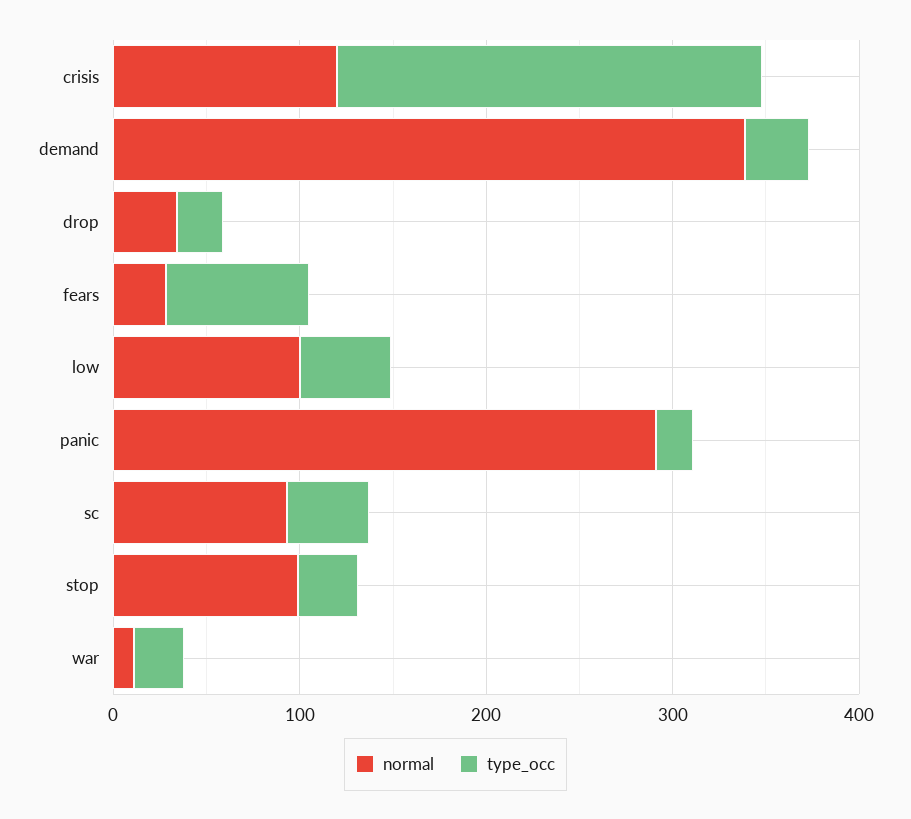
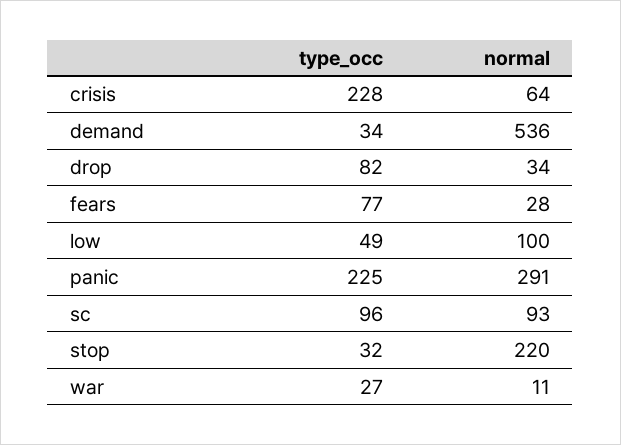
normal, crisis: 120 -> 64
normal, demand: 340 -> 536
type_occ, drop: 20 -> 82
type_occ, panic: 20 -> 225
type_occ, sc: 40 -> 96
normal, stop: 100 -> 220

